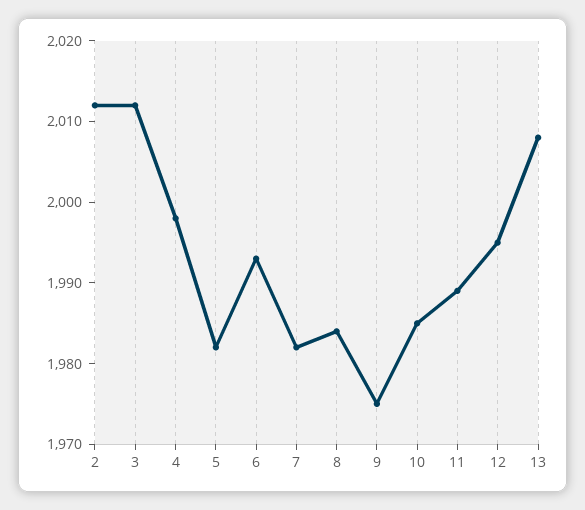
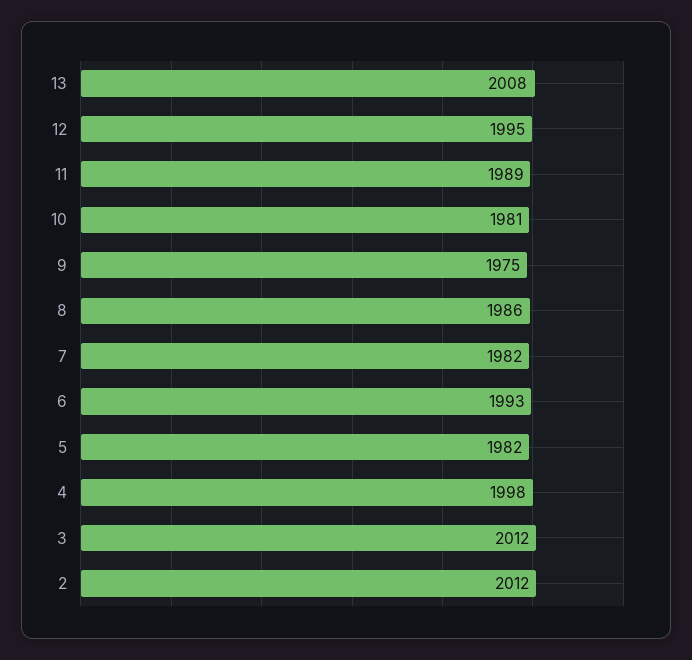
8: 1984 -> 1986
10: 1985 -> 1981

